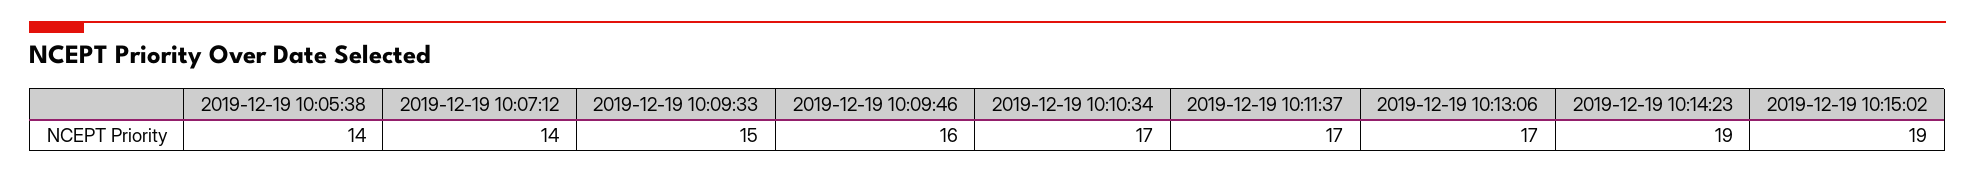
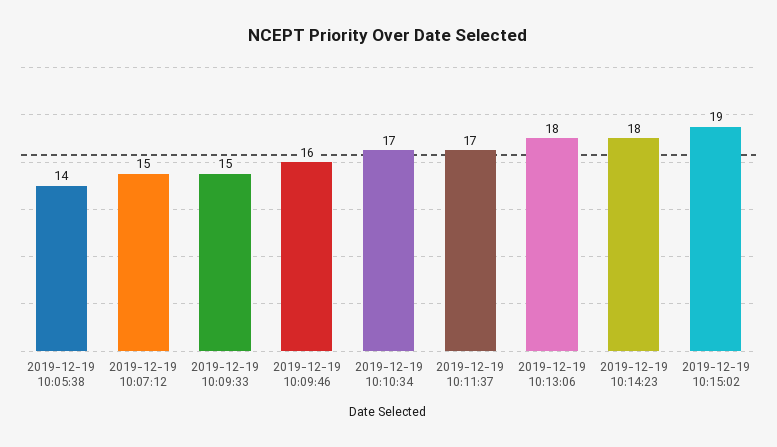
2019-12-19 10:07:12: 14 -> 15
2019-12-19 10:13:06: 17 -> 18
2019-12-19 10:14:23: 19 -> 18

